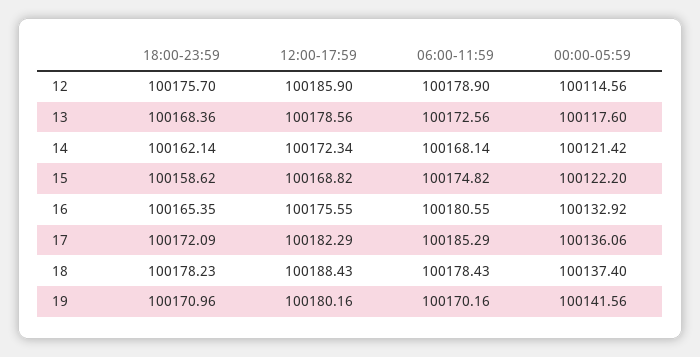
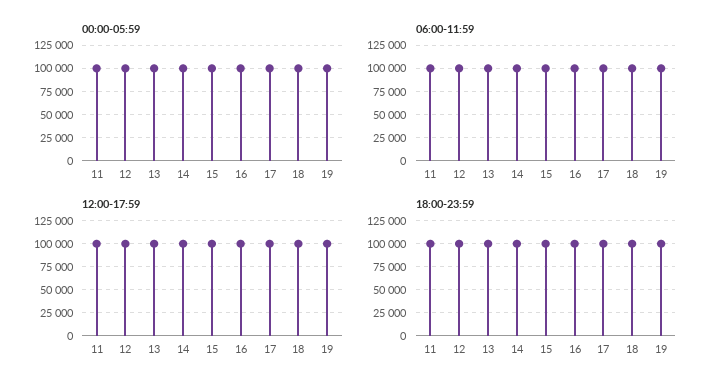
00:00-05:59, 11: none -> 100000
06:00-11:59, 11: none -> 100000
12:00-17:59, 11: none -> 100000
18:00-23:59, 11: none -> 100000

